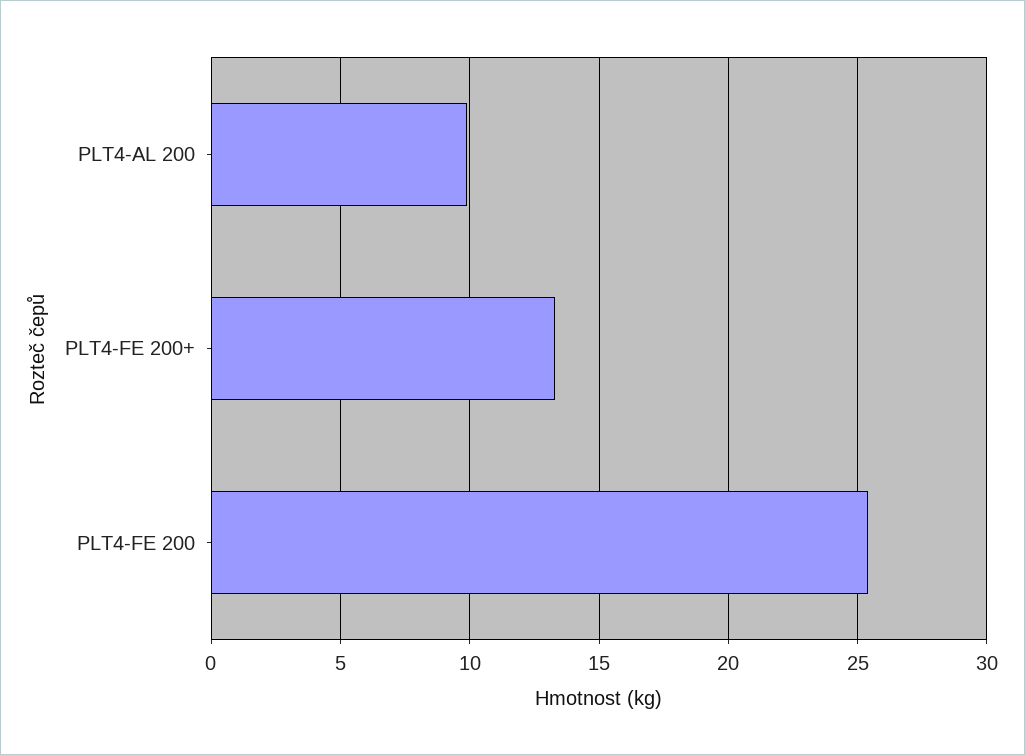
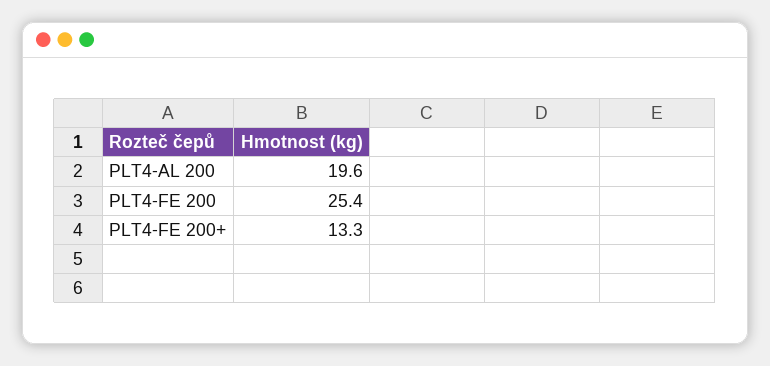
PLT4-AL 200: 10 -> 19.6

